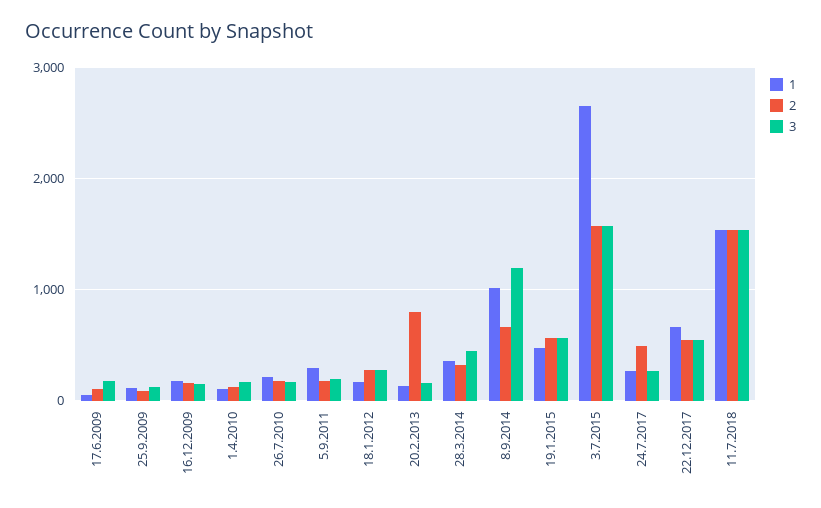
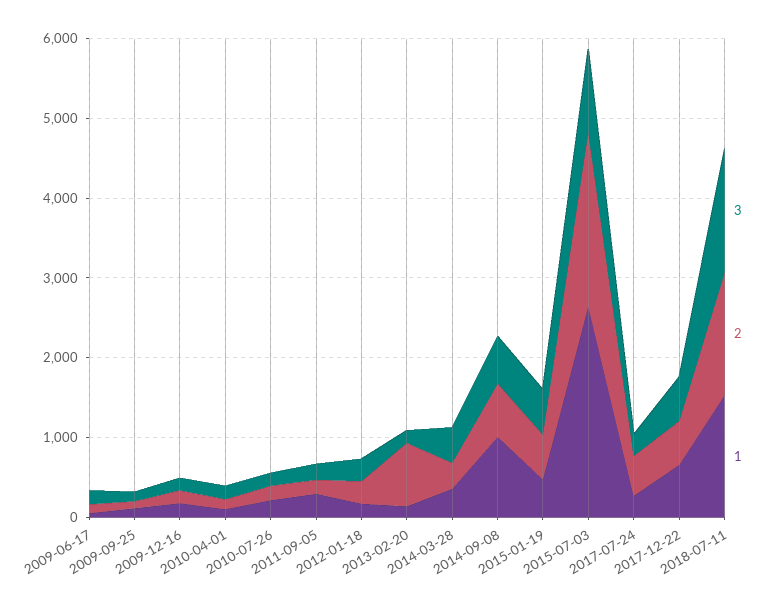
3, 8.9.2014: 1200 -> 600
2, 3.7.2015: 1600 -> 2200
3, 3.7.2015: 1600 -> 1000

